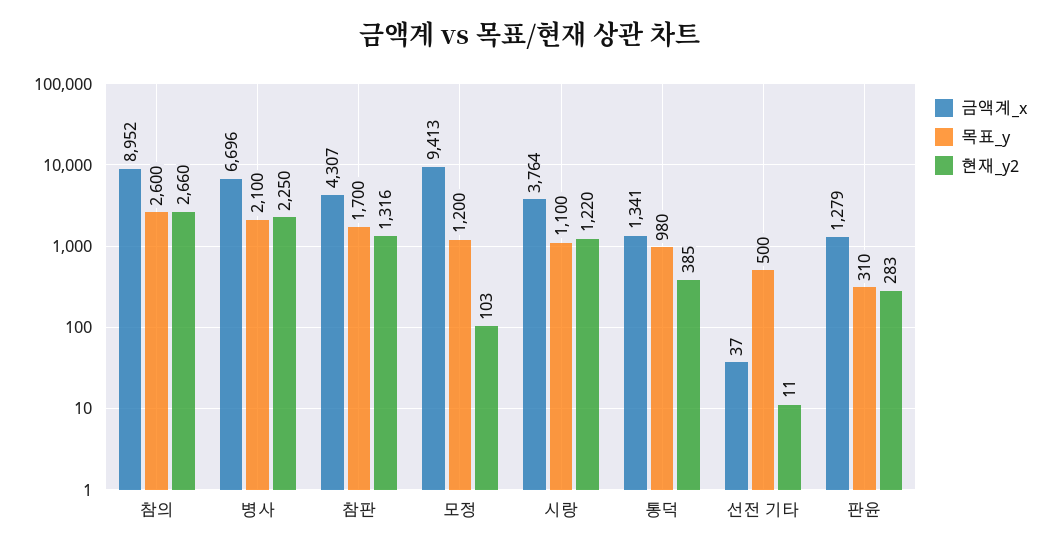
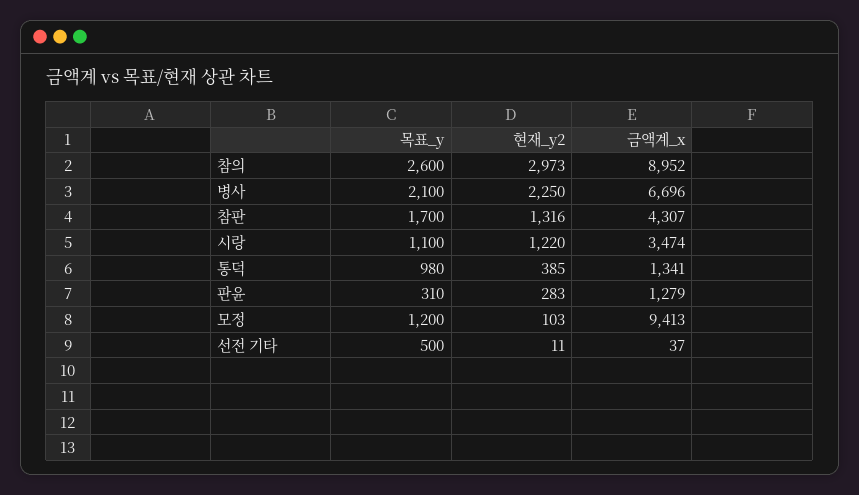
현재_y2, 참의: 2660 -> 2973
금액계_x, 시랑: 3764 -> 3474

